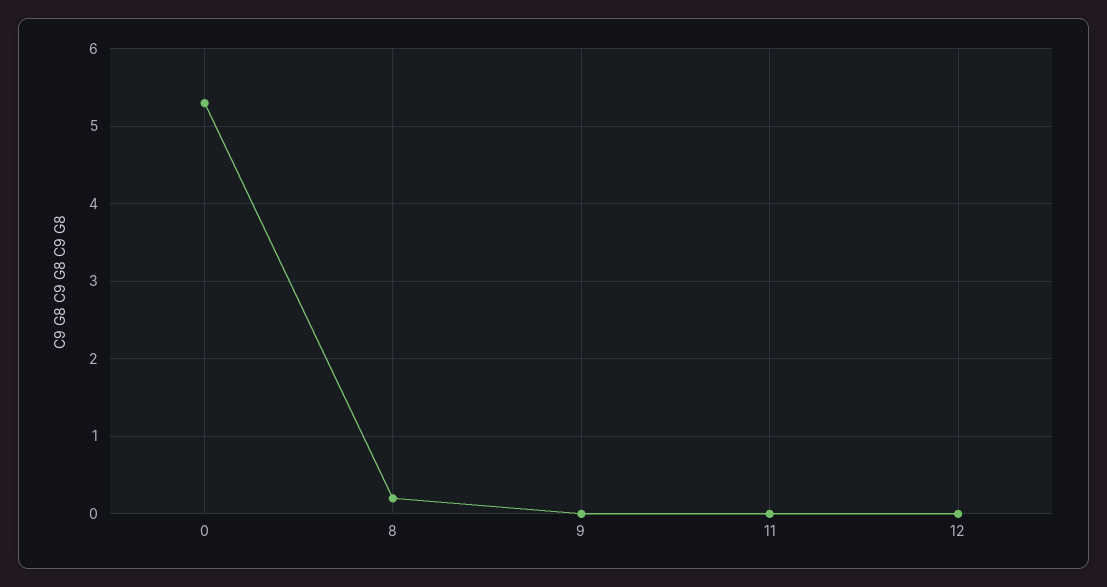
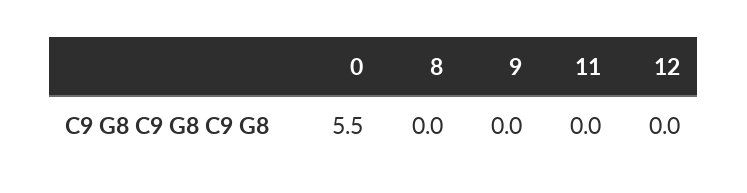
0: 5.3 -> 5.5
8: 0.2 -> 0

